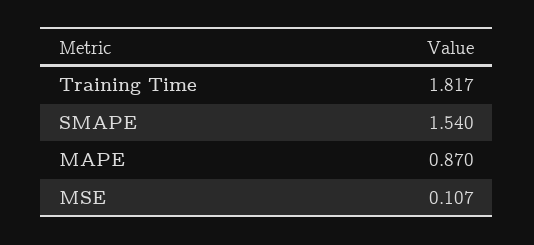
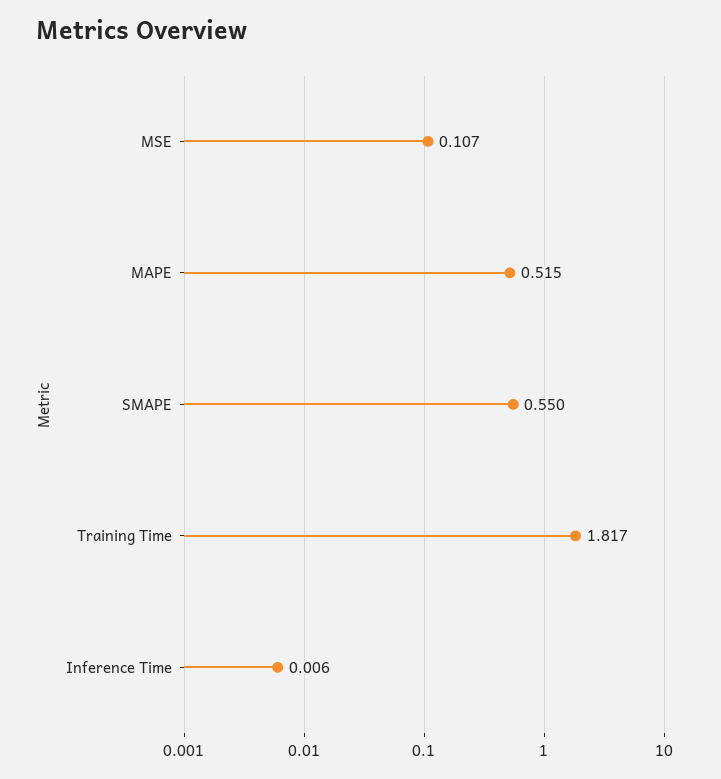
SMAPE: 1.54 -> 0.55
MAPE: 0.87 -> 0.515
Inference Time: none -> 0.006

